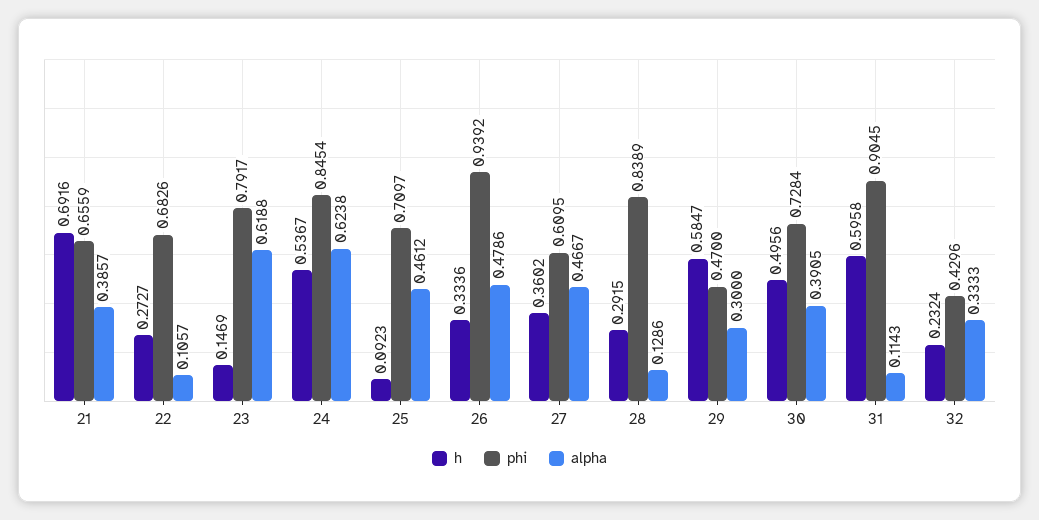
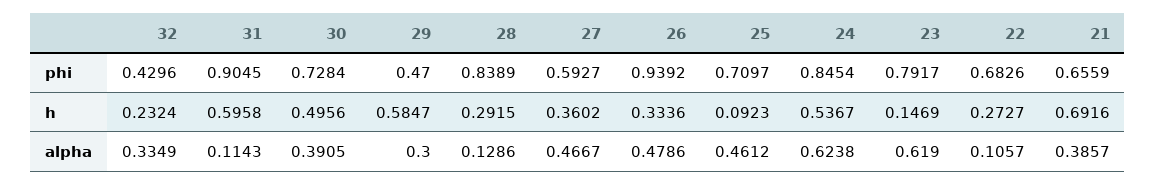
alpha, 23: 0.6188 -> 0.619
phi, 27: 0.6095 -> 0.5927
alpha, 32: 0.3333 -> 0.3349

